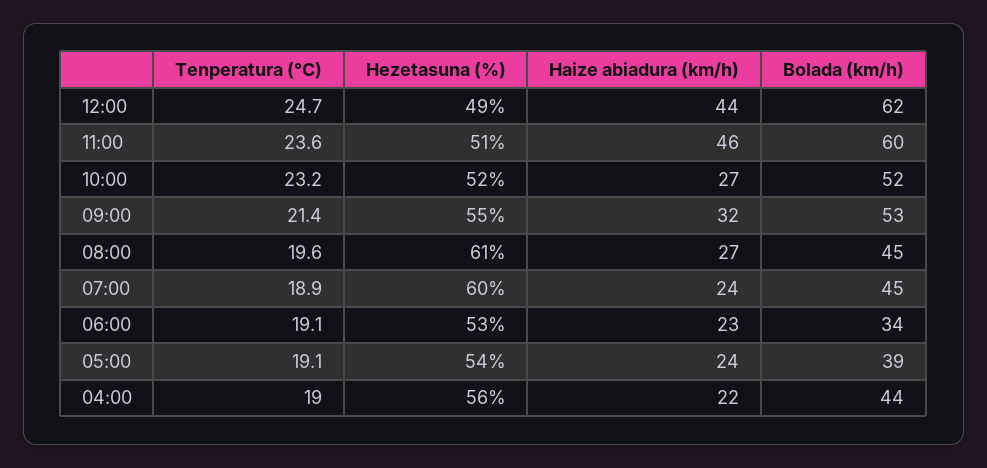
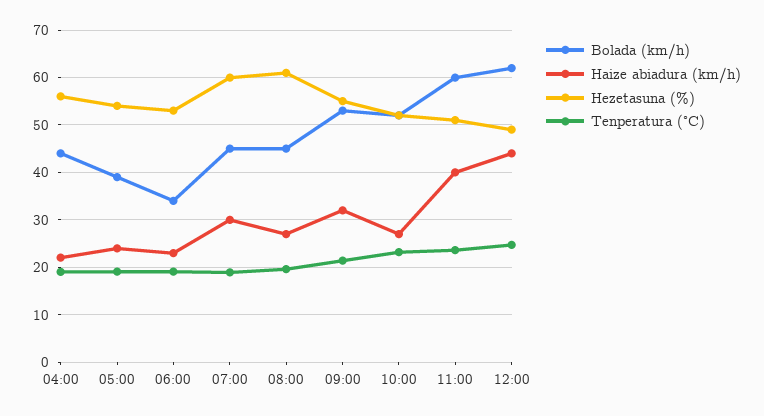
Haize abiadura (km/h), 11:00: 46 -> 40
Haize abiadura (km/h), 07:00: 24 -> 30

